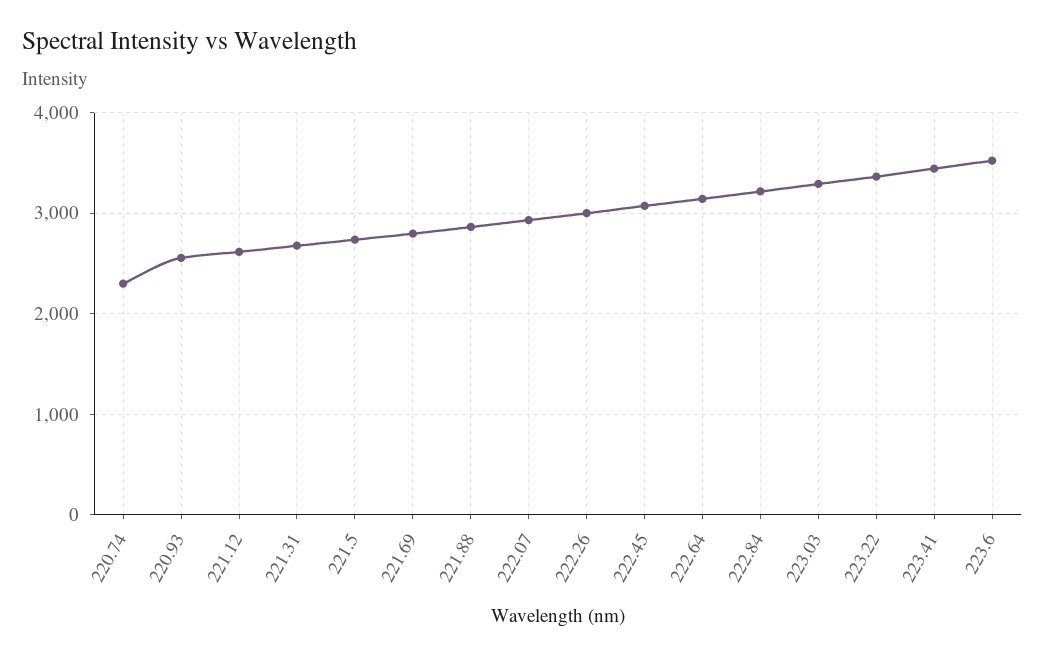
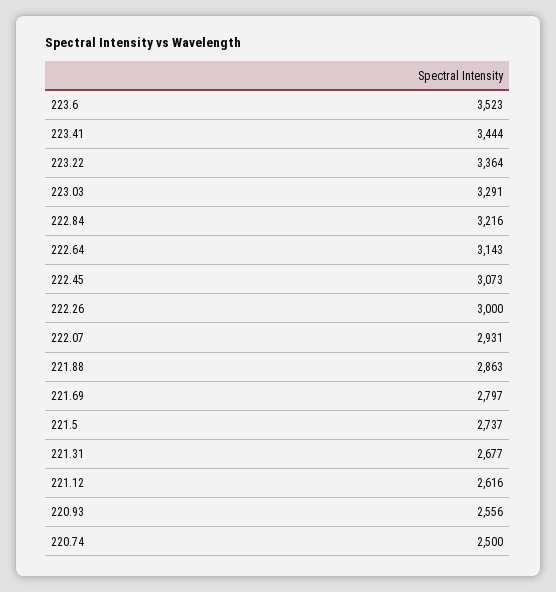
220.74: 2300 -> 2500

